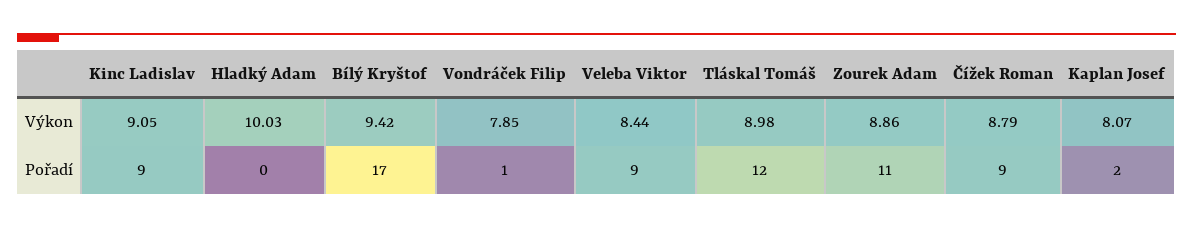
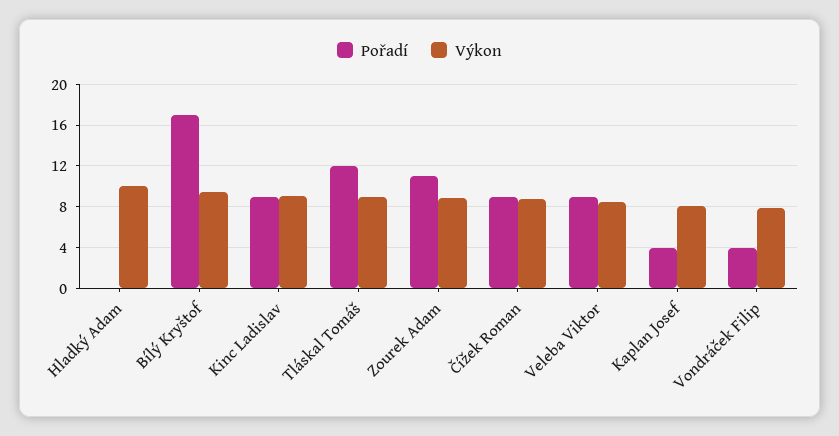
Pořadí, Vondráček Filip: 1 -> 4
Pořadí, Kaplan Josef: 2 -> 4

